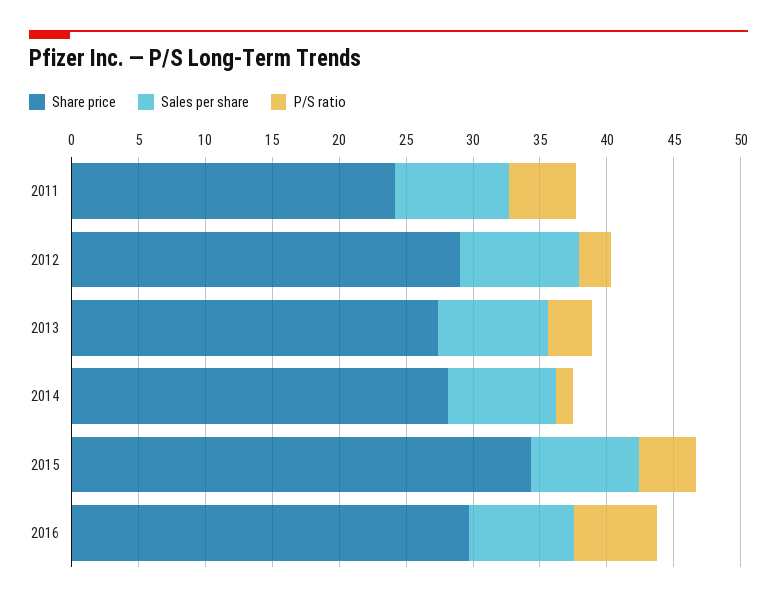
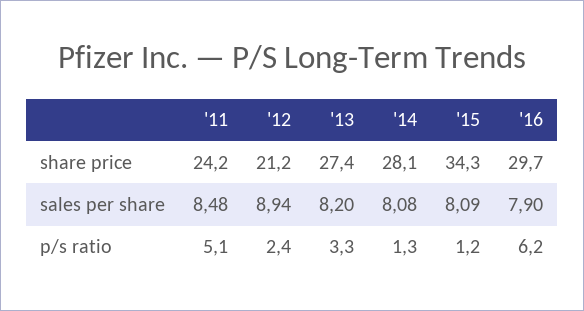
Share price, 2012: 29 -> 21.2
P/S ratio, 2015: 4 -> 1.2

